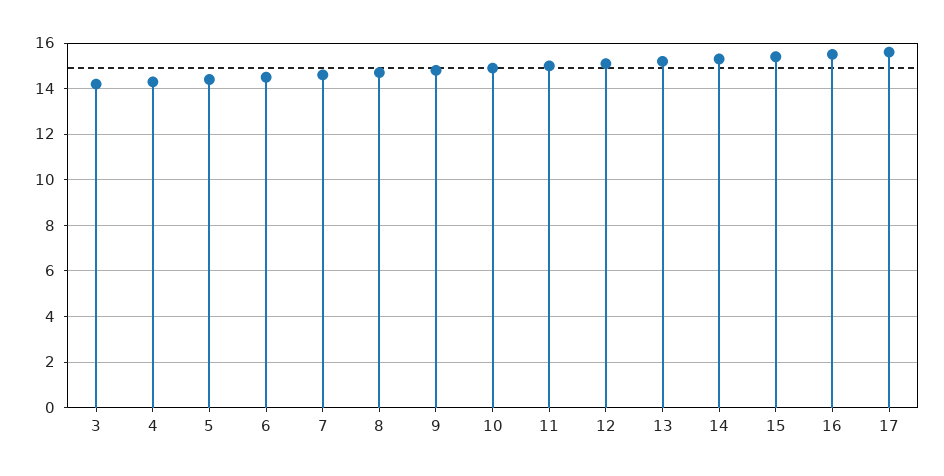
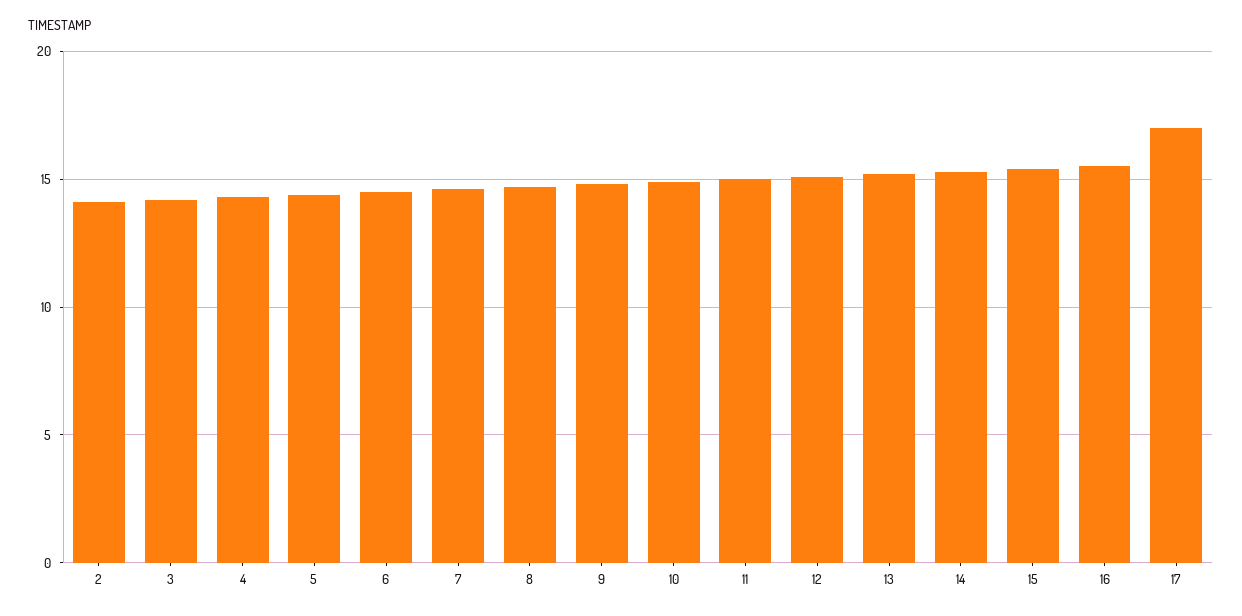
17: 15.5 -> 17
2: none -> 14

